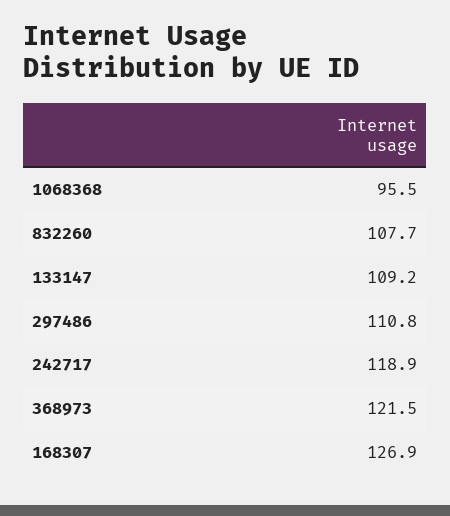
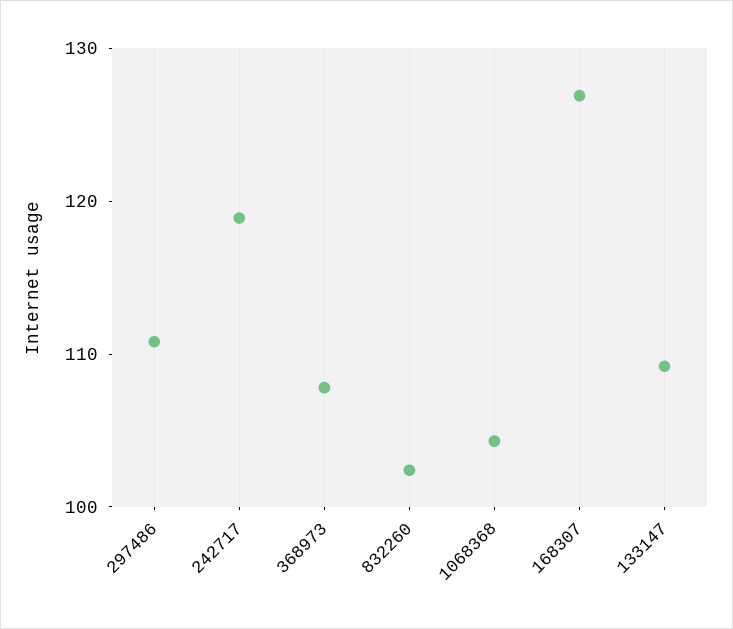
1068368: 95.5 -> 104
832260: 107.7 -> 102
368973: 121.5 -> 108

